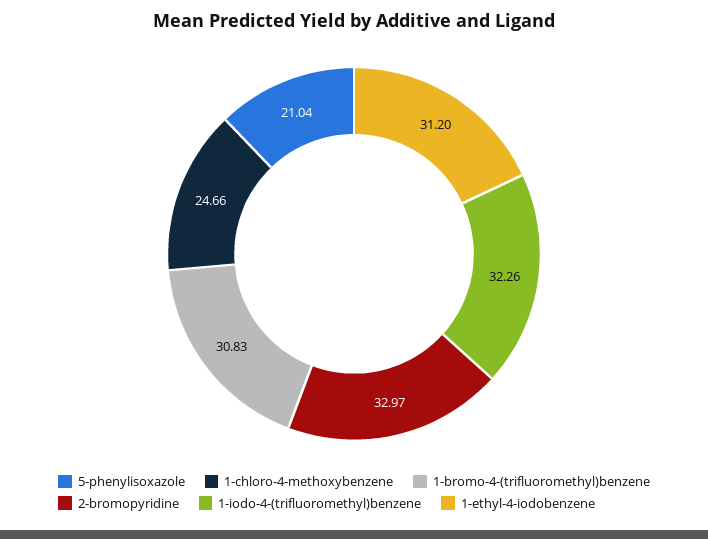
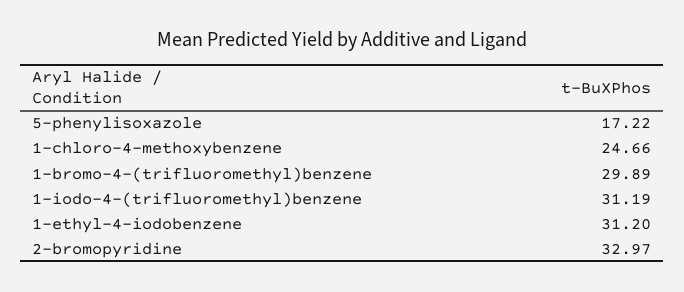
5-phenylisoxazole: 21.04 -> 17.22
1-bromo-4-(trifluoromethyl)benzene: 30.83 -> 29.89
1-iodo-4-(trifluoromethyl)benzene: 32.26 -> 31.19

